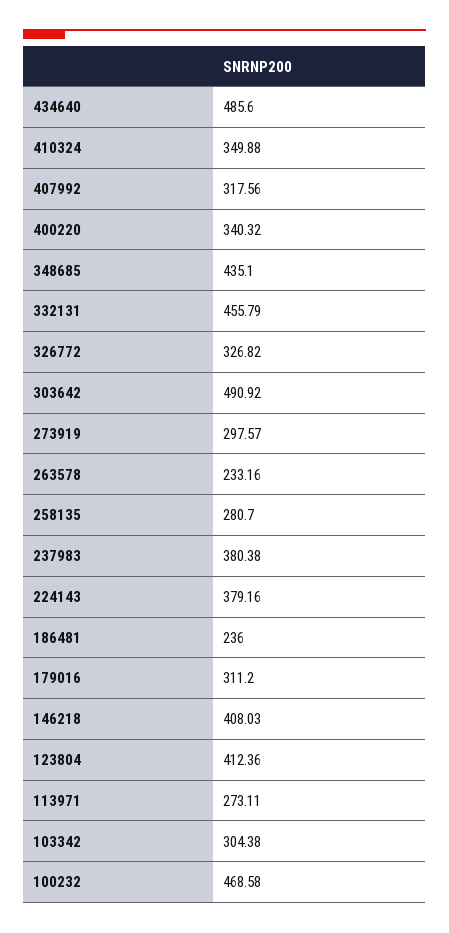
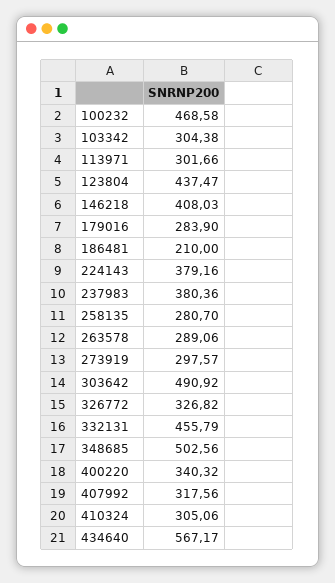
434640: 485.6 -> 567.17
410324: 349.88 -> 305.06
348685: 435.1 -> 502.56
263578: 233.16 -> 289.06
237983: 380.38 -> 380.36
186481: 236 -> 210
179016: 311.2 -> 283.9
123804: 412.36 -> 437.47
113971: 273.11 -> 301.66

